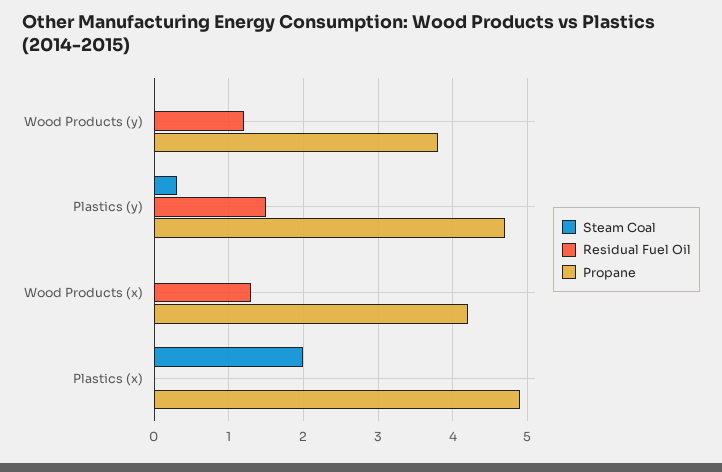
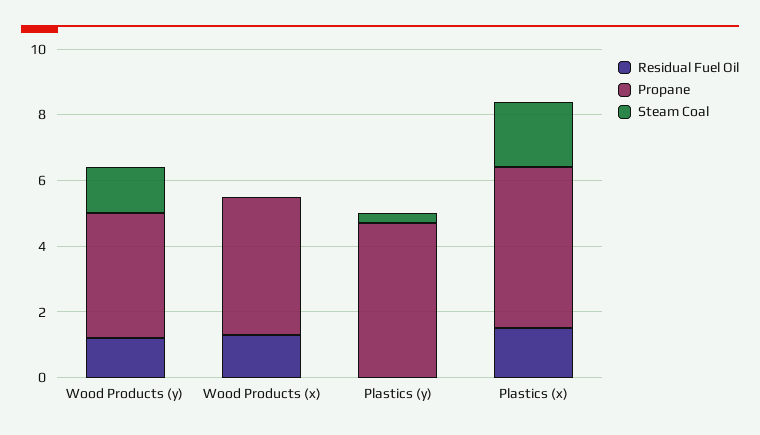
Steam Coal, Wood Products (y): 0 -> 1.5
Residual Fuel Oil, Plastics (y): 1.5 -> 0
Residual Fuel Oil, Plastics (x): 0 -> 1.5

